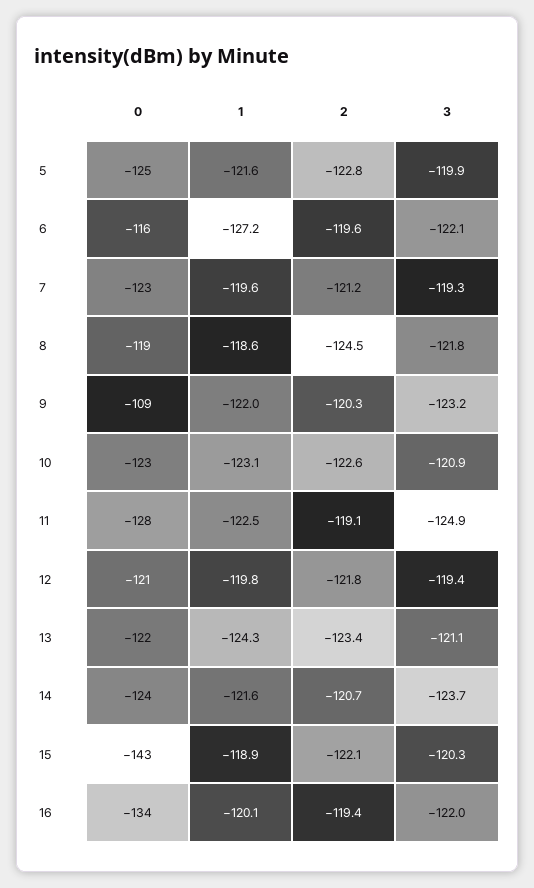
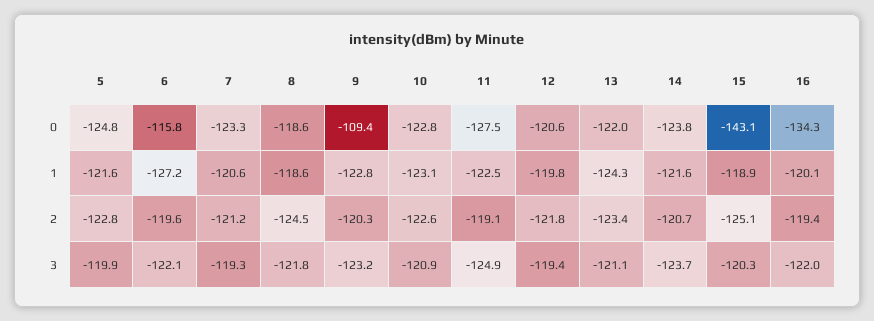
1, 7: -119.6 -> -120.6
1, 9: -122 -> -122.8
2, 15: -122.1 -> -125.1

